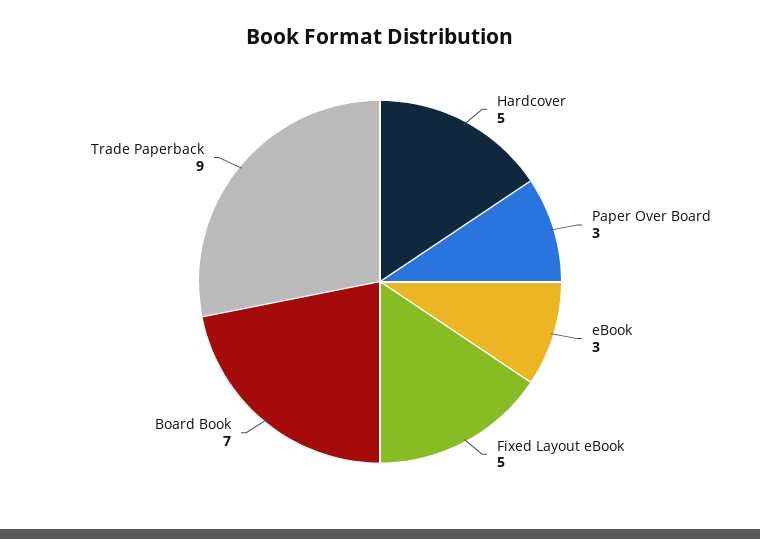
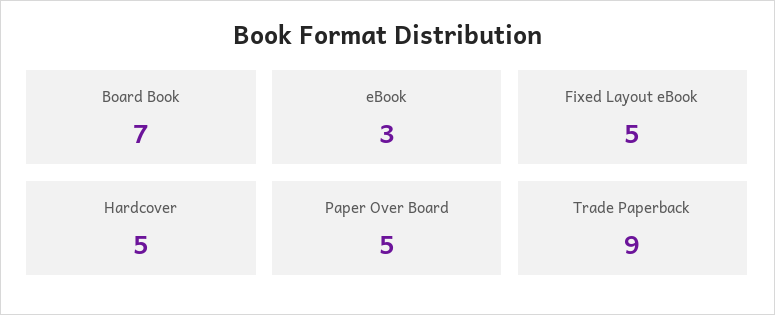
Paper Over Board: 3 -> 5

